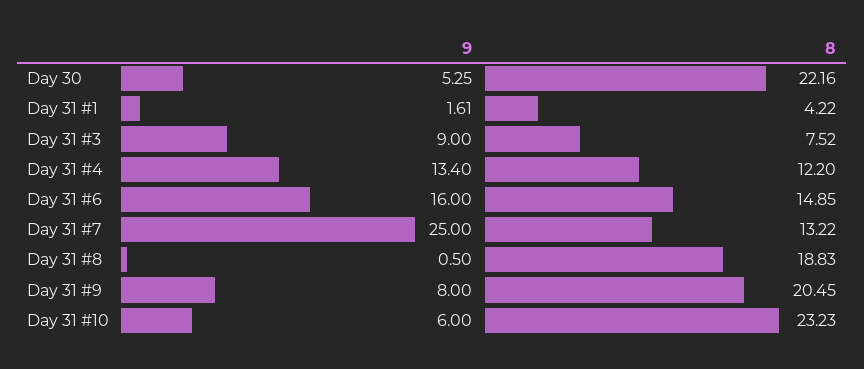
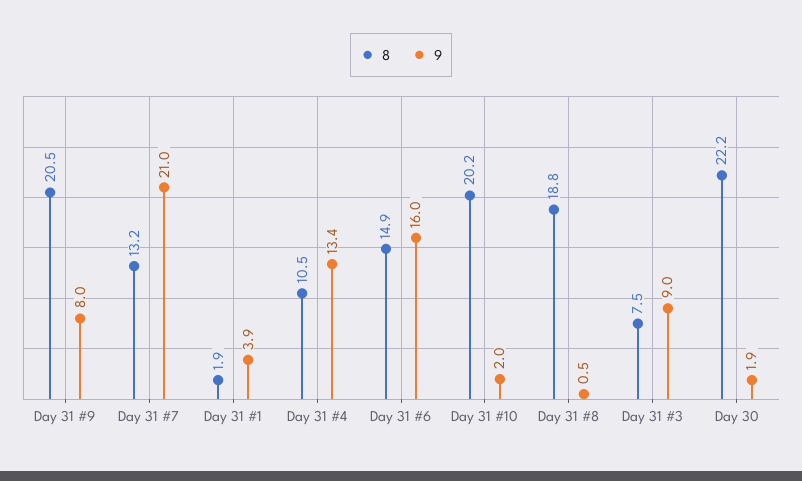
9, Day 30: 5.25 -> 1.9
9, Day 31 #1: 1.61 -> 3.9
8, Day 31 #1: 4.22 -> 1.9
8, Day 31 #4: 12.2 -> 10.5
9, Day 31 #7: 25 -> 21
9, Day 31 #10: 6 -> 2
8, Day 31 #10: 23.23 -> 20.2

